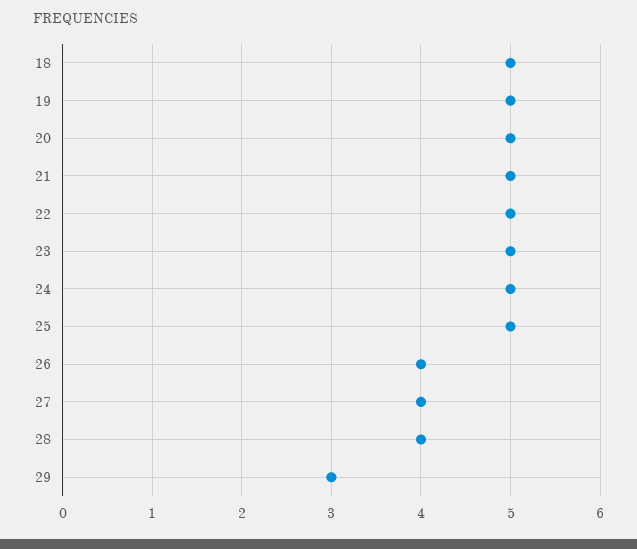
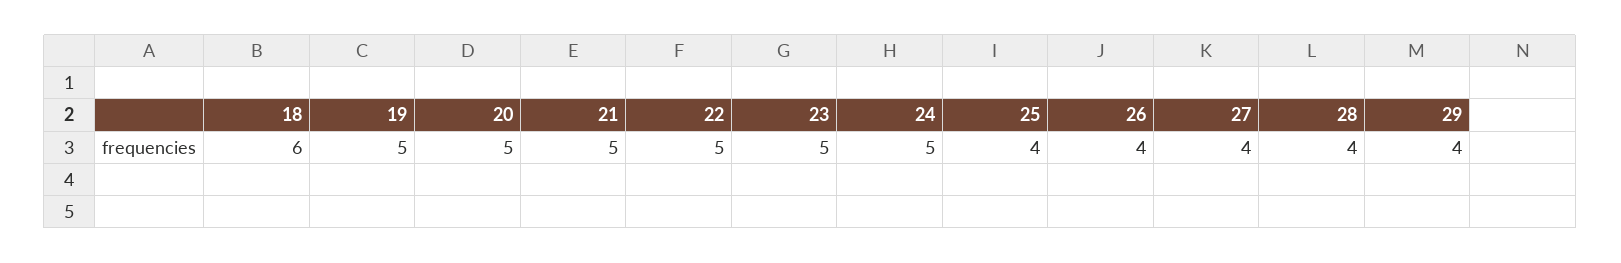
18: 5 -> 6
25: 5 -> 4
29: 3 -> 4

